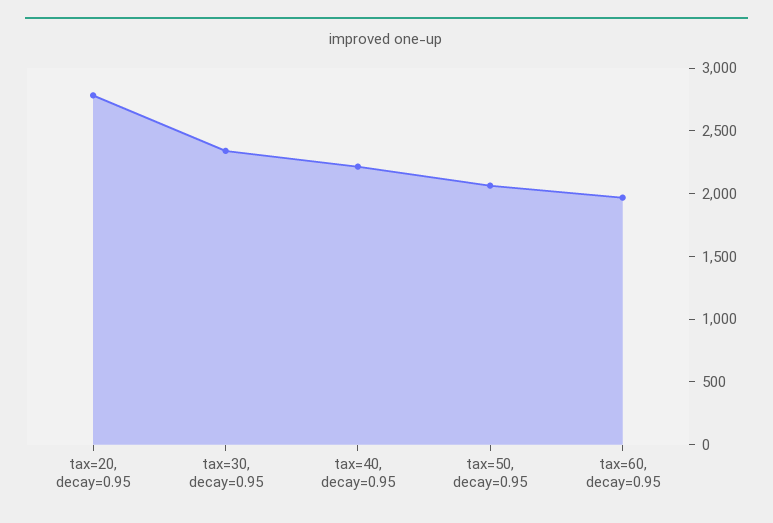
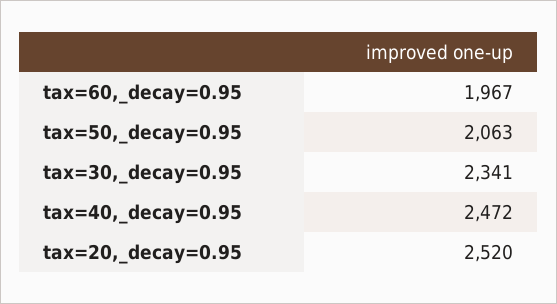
tax=20, decay=0.95: 2800 -> 2520
tax=40, decay=0.95: 2200 -> 2472

